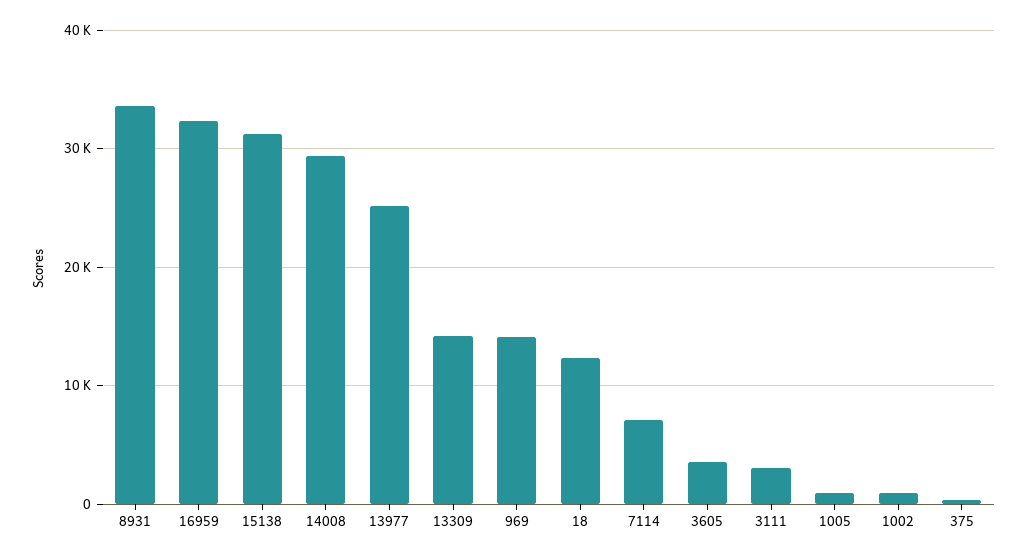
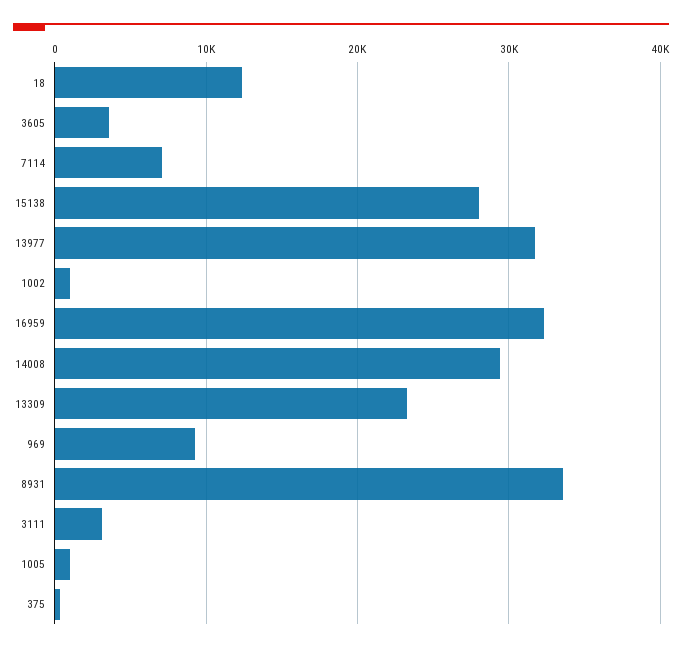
15138: 31000 -> 28000
13977: 25000 -> 32000
13309: 14000 -> 23000
969: 14000 -> 9000

